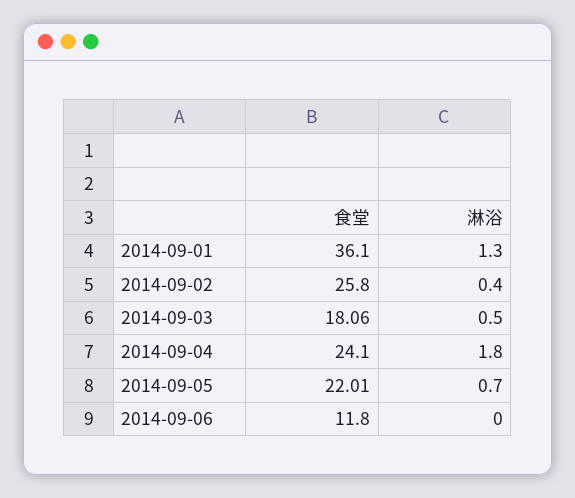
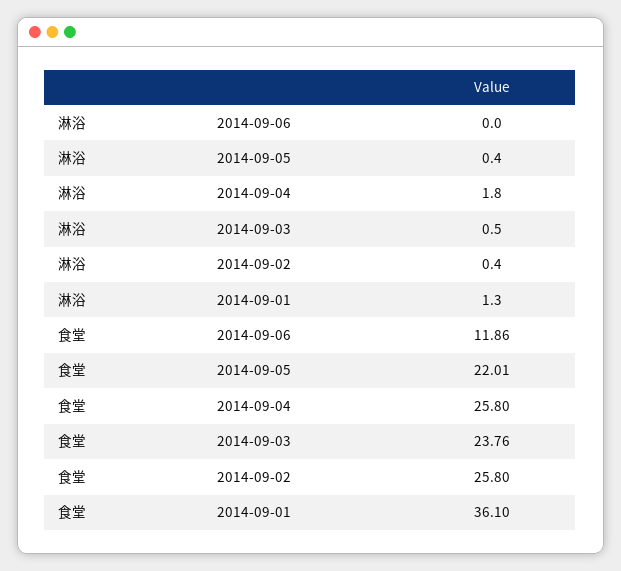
食堂, 2014-09-03: 18.06 -> 23.76
食堂, 2014-09-04: 24.1 -> 25.8
淋浴, 2014-09-05: 0.7 -> 0.4
食堂, 2014-09-06: 11.8 -> 11.86

